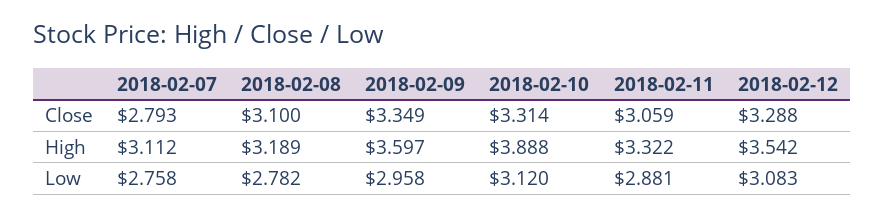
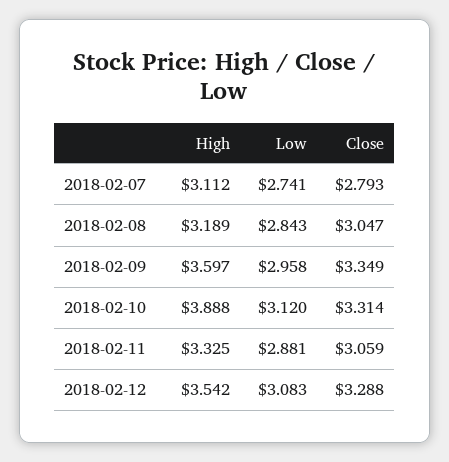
2018-02-08, Close: 3.1 -> 3.047
2018-02-11, High: 3.322 -> 3.325
2018-02-07, Low: 2.758 -> 2.741
2018-02-08, Low: 2.782 -> 2.843

